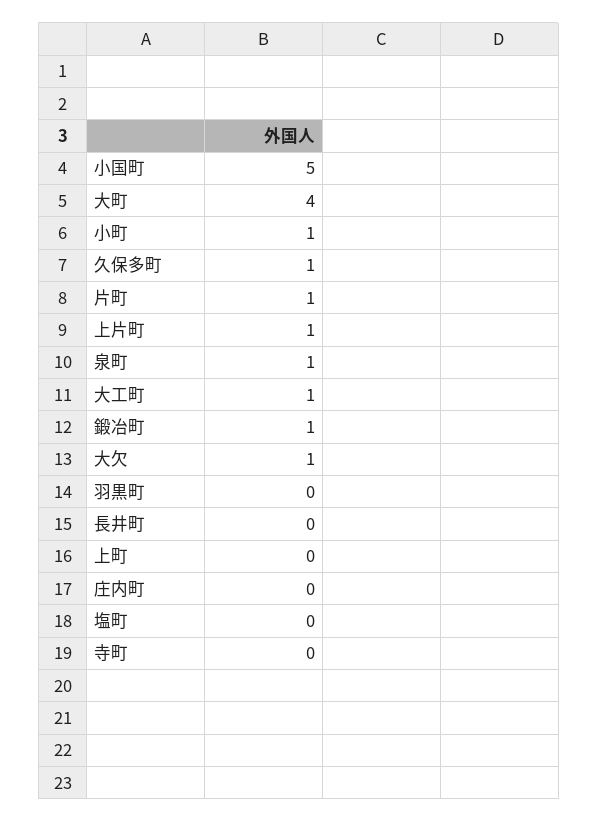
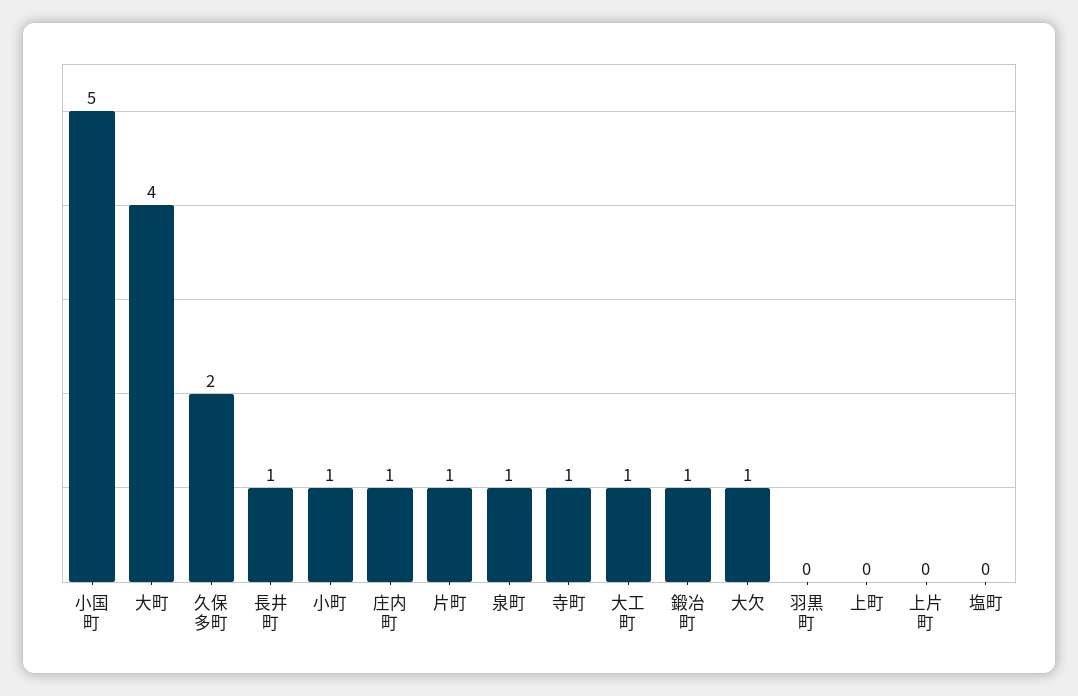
久保多町: 1 -> 2
上片町: 1 -> 0
長井町: 0 -> 1
庄内町: 0 -> 1
寺町: 0 -> 1

